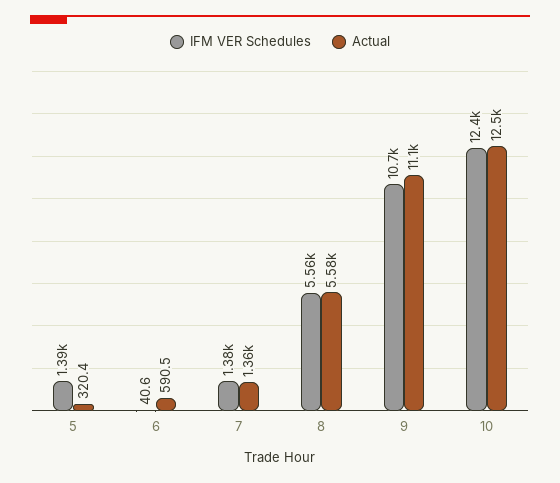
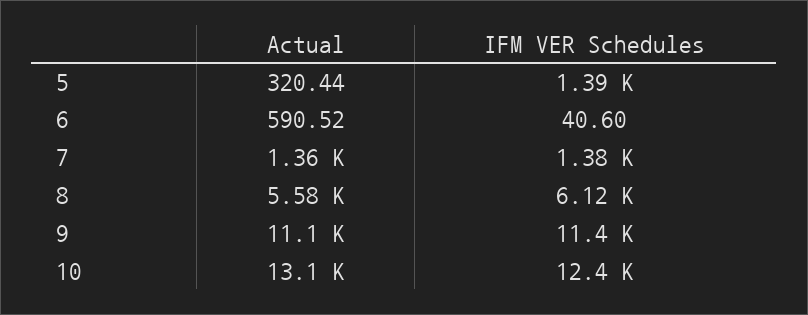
IFM VER Schedules, 8: 5560 -> 6120
IFM VER Schedules, 9: 10700 -> 11400
Actual, 10: 12500 -> 13100

